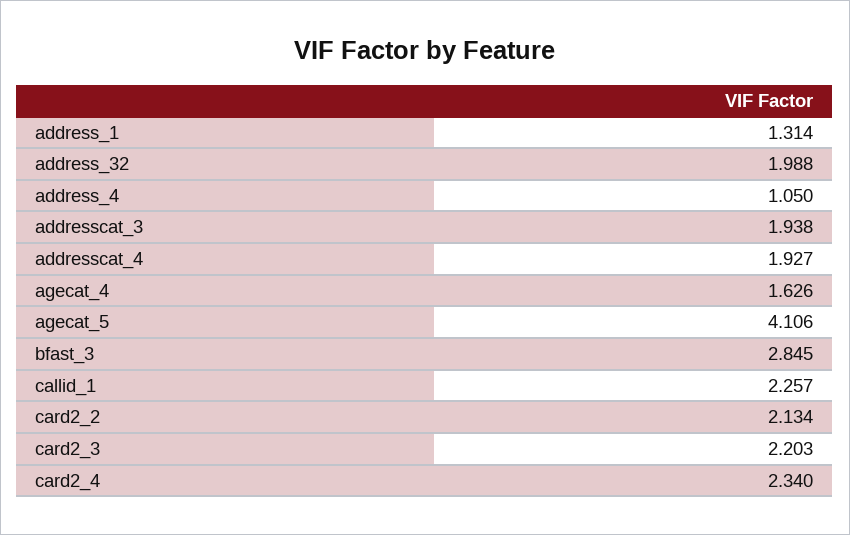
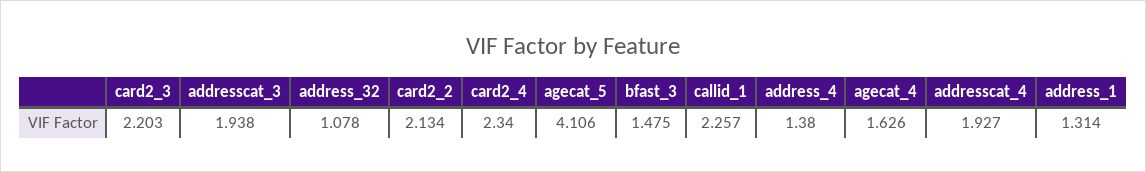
address_32: 1.988 -> 1.078
address_4: 1.05 -> 1.38
bfast_3: 2.845 -> 1.475

